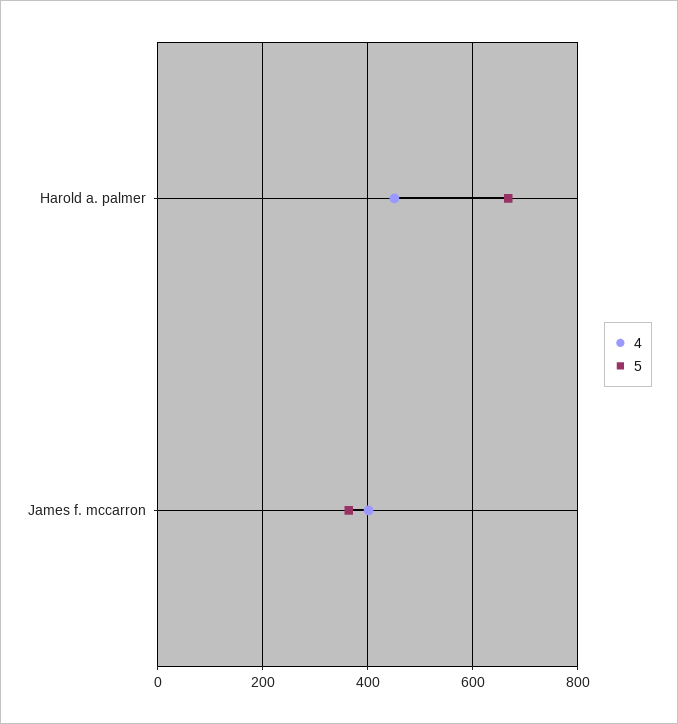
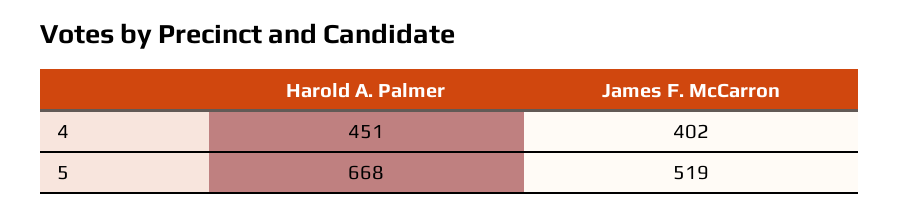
5, James f. mccarron: 360 -> 519

